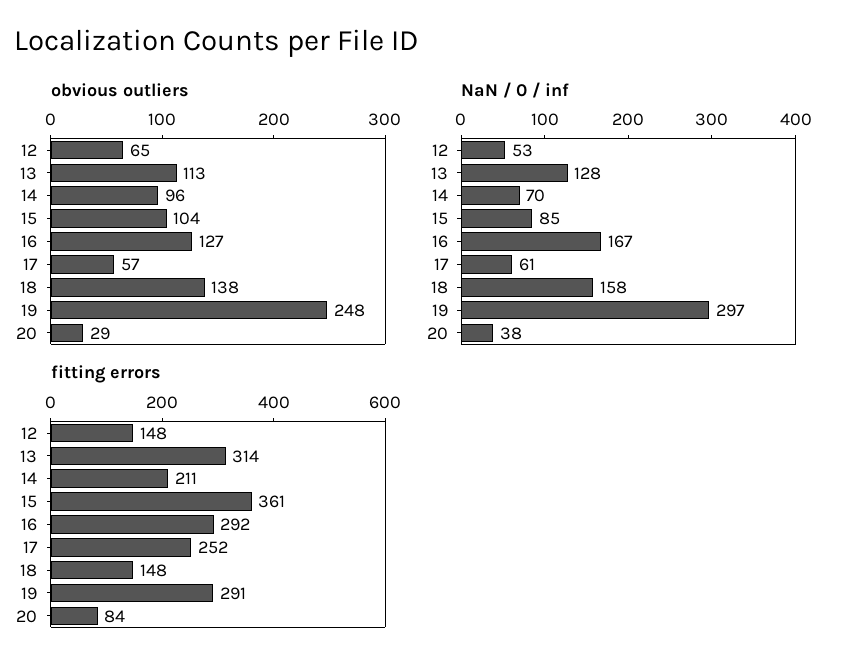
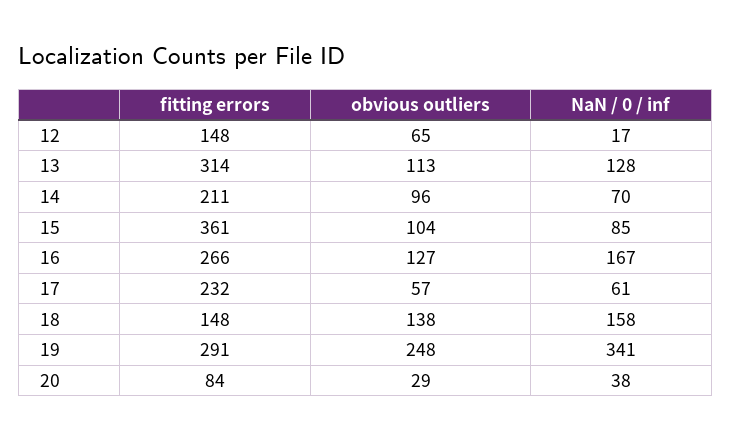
NaN / 0 / inf, 12: 53 -> 17
NaN / 0 / inf, 19: 297 -> 341
fitting errors, 16: 292 -> 266
fitting errors, 17: 252 -> 232

